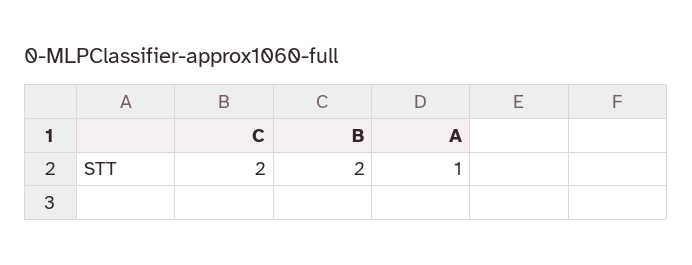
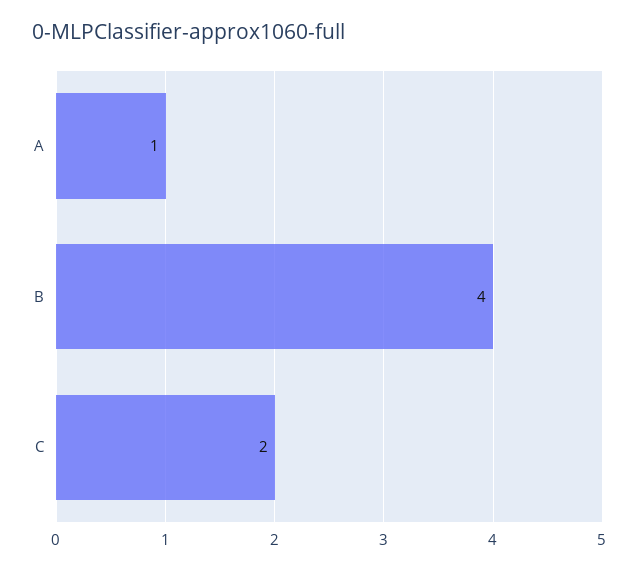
B: 2 -> 4

